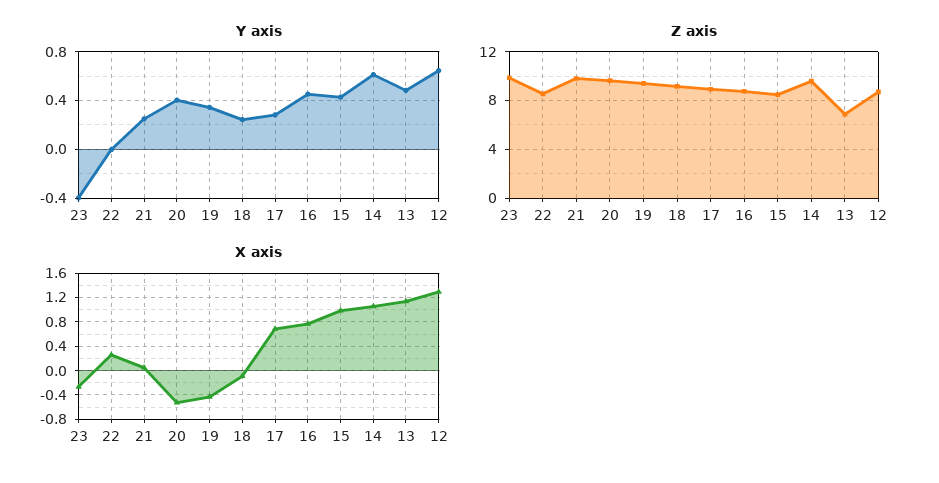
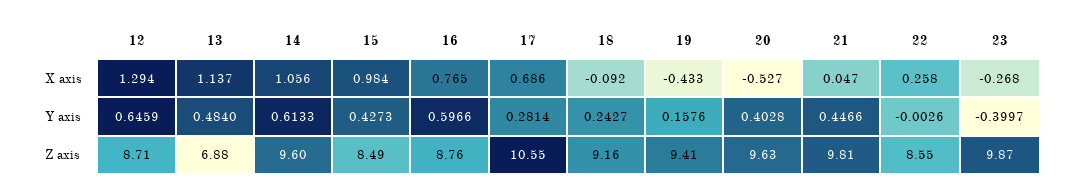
Y axis, 21: 0.25 -> 0.4466
Y axis, 19: 0.35 -> 0.1576
Y axis, 16: 0.45 -> 0.5966
Z axis, 17: 9 -> 10.55

